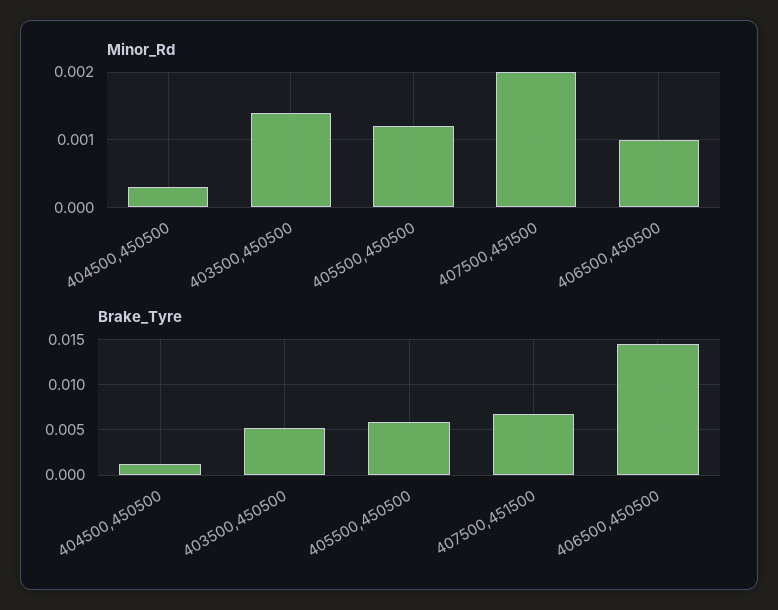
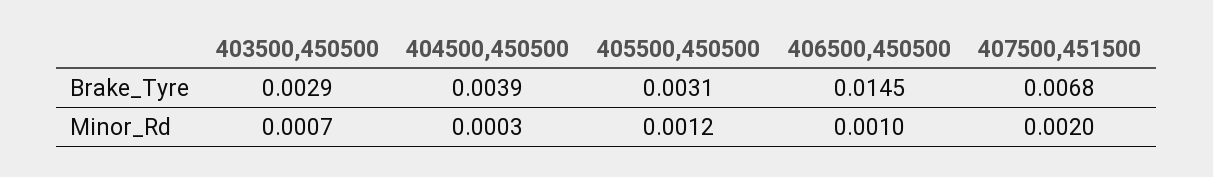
Minor_Rd, 403500,450500: 0.0014 -> 0.0007
Brake_Tyre, 404500,450500: 0.001 -> 0.0039
Brake_Tyre, 403500,450500: 0.005 -> 0.0029
Brake_Tyre, 405500,450500: 0.006 -> 0.0031

